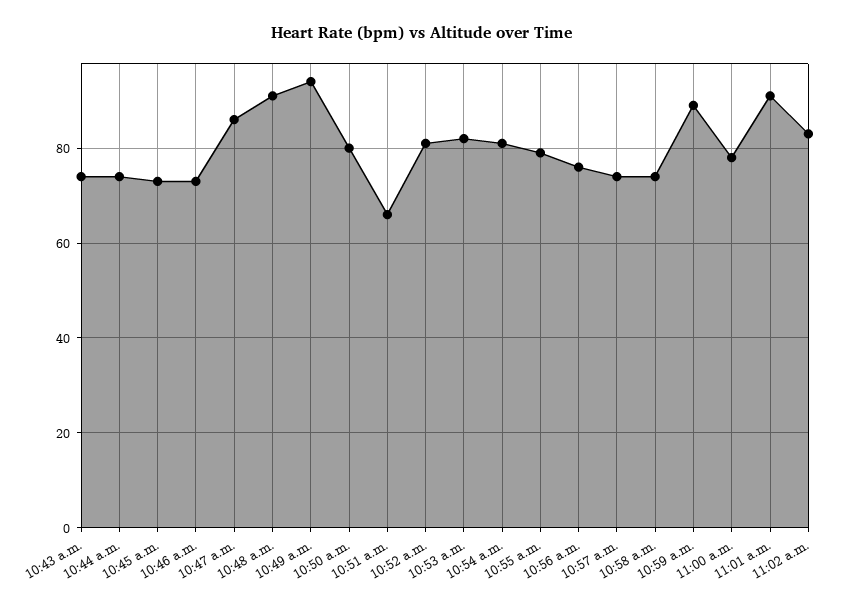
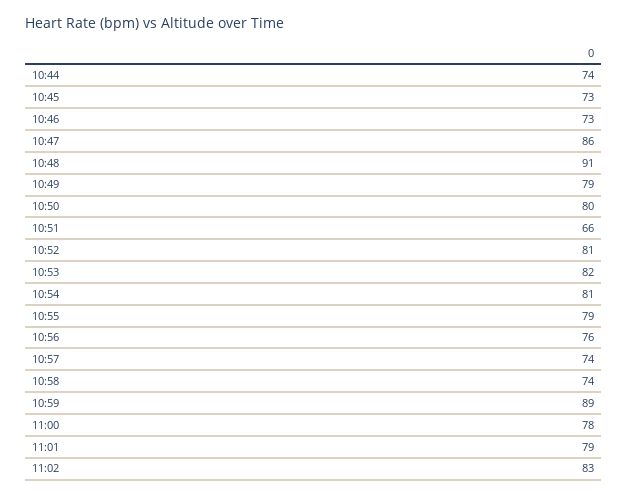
10:43 a.m.: 75 -> none
10:49 a.m.: 95 -> 79
11:01 a.m.: 90 -> 79

